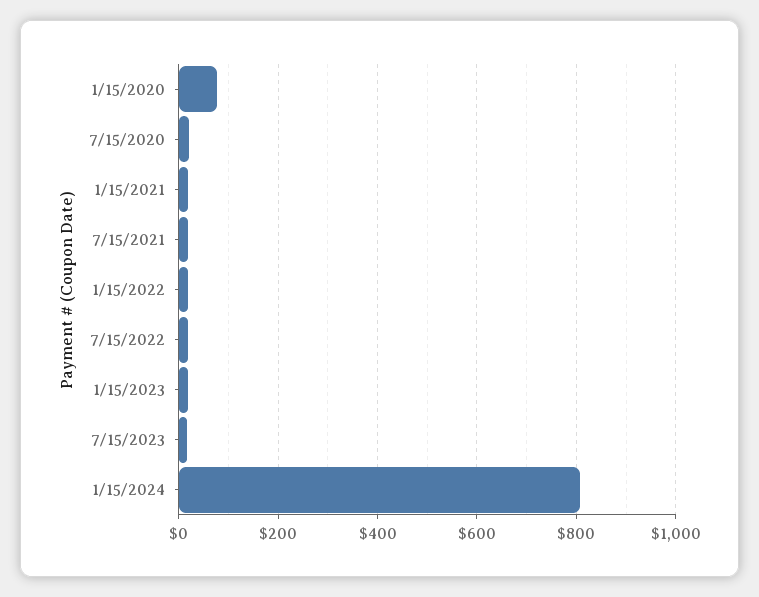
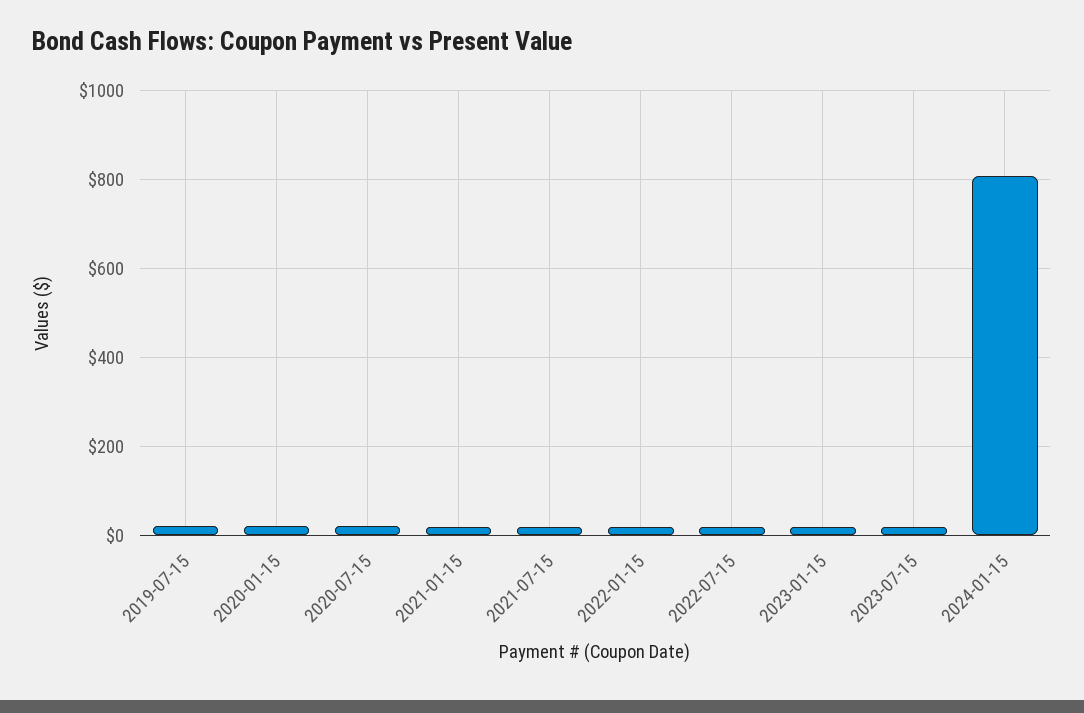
1/15/2020: 80 -> 20
2019-07-15: none -> 20

